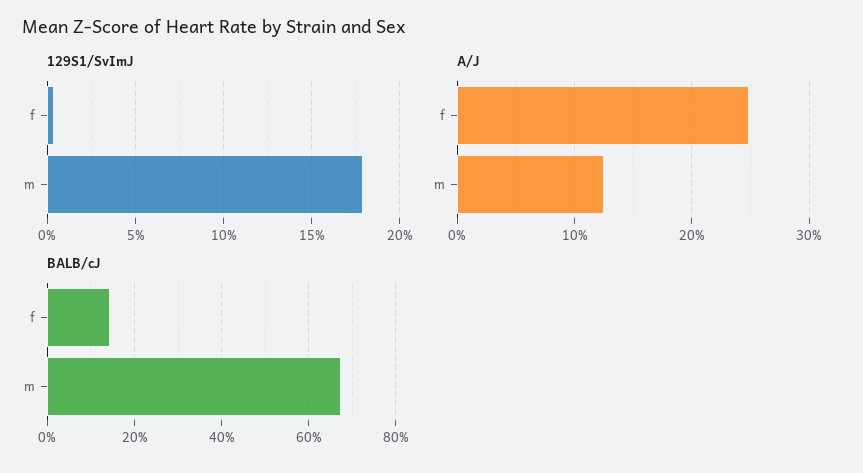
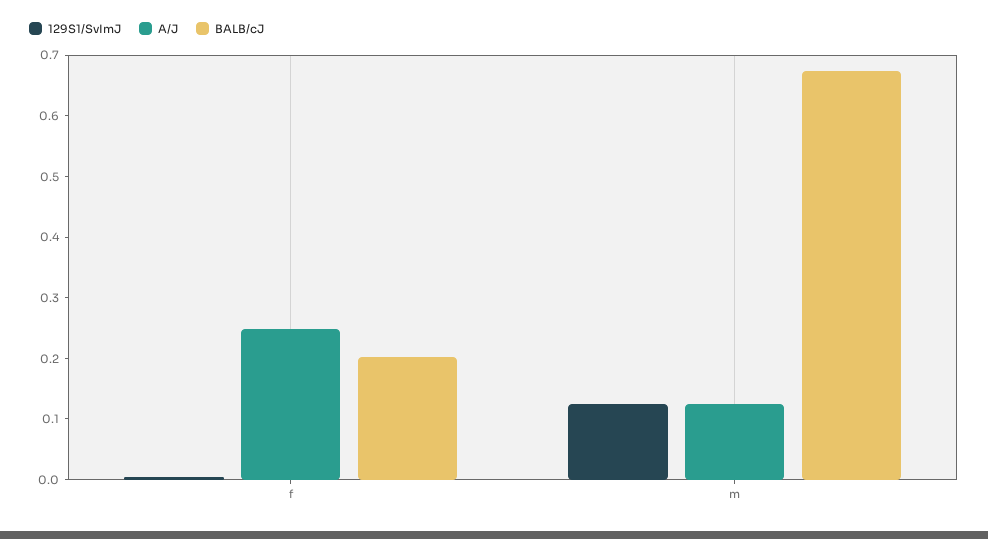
129S1/SvImJ, m: 0.18 -> 0.12
BALB/cJ, f: 0.14 -> 0.2

